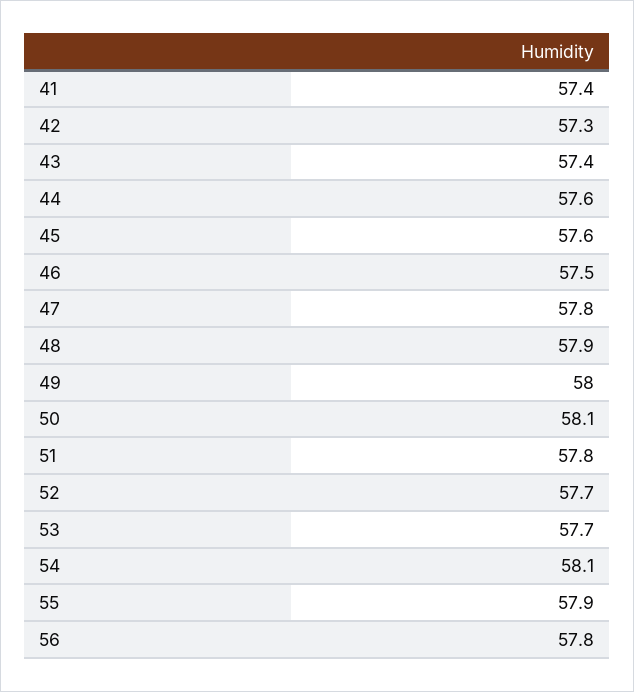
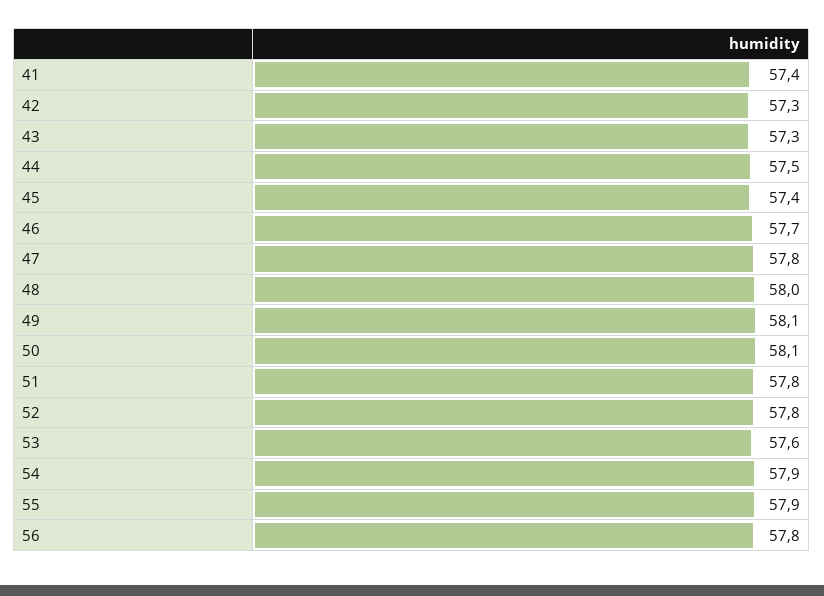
43: 57.4 -> 57.3
44: 57.6 -> 57.5
45: 57.6 -> 57.4
46: 57.5 -> 57.7
48: 57.9 -> 58
49: 58 -> 58.1
52: 57.7 -> 57.8
53: 57.7 -> 57.6
54: 58.1 -> 57.9

